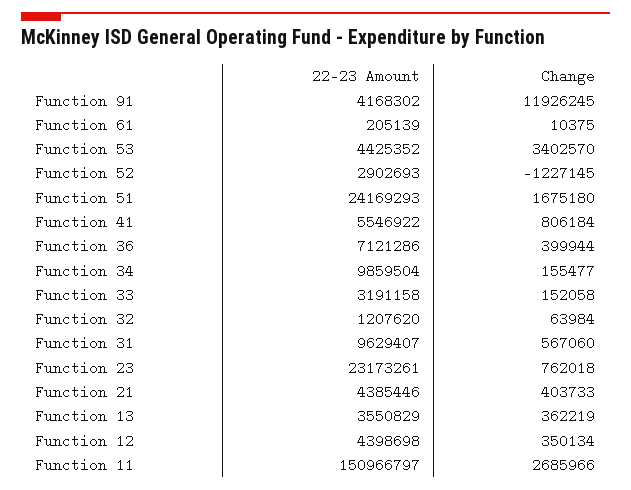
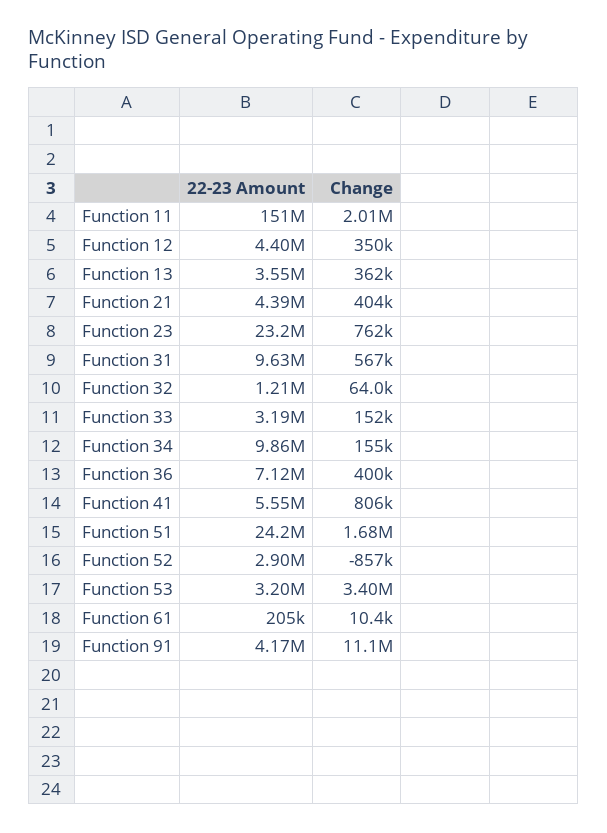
Change, Function 91: 11926245 -> 11100000
22-23 Amount, Function 53: 4425352 -> 3200000
Change, Function 52: -1227145 -> -857000
Change, Function 11: 2685966 -> 2010000

